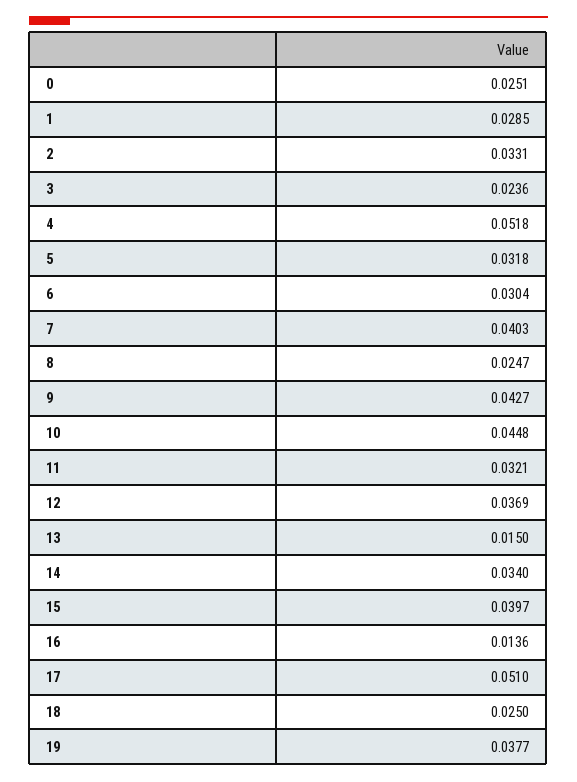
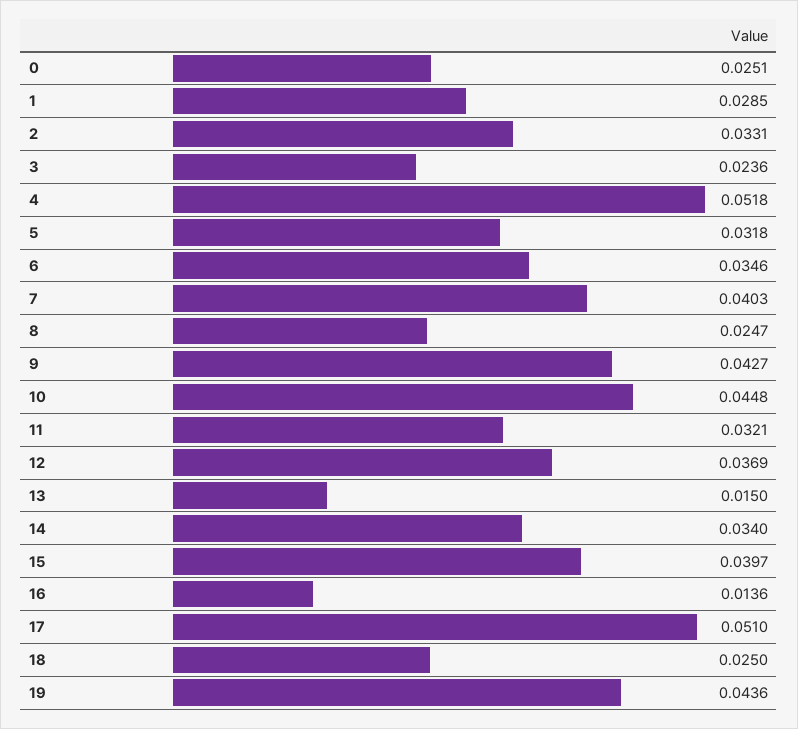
6: 0.0304 -> 0.0346
19: 0.0377 -> 0.0436

